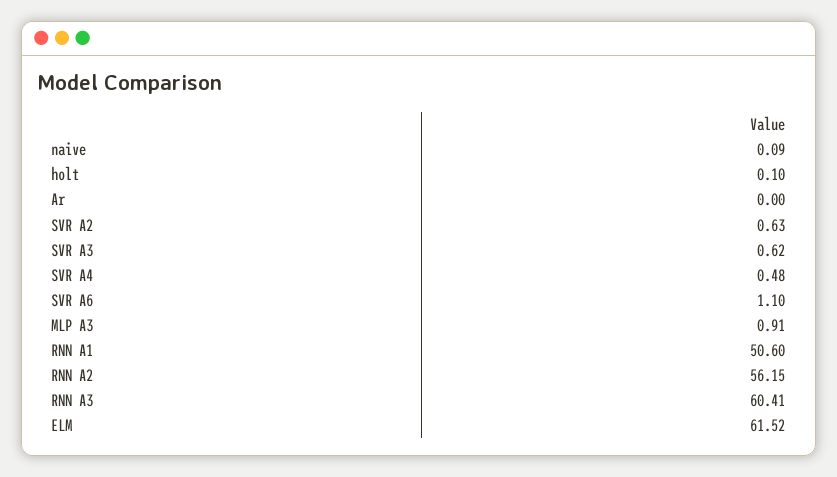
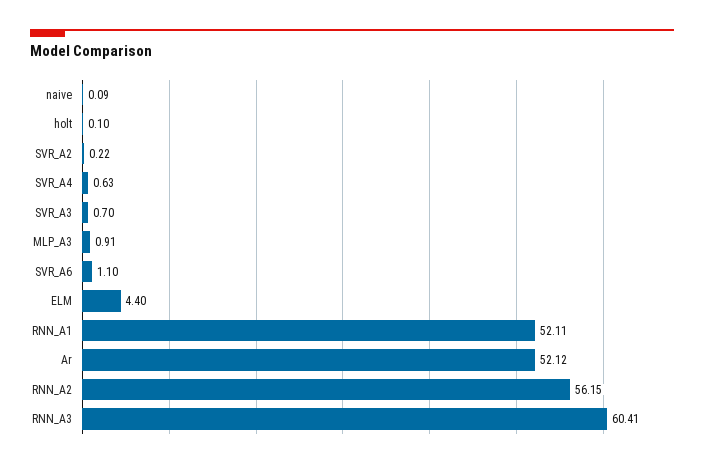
Ar: 0 -> 52.12
SVR A2: 0.63 -> 0.22
SVR A3: 0.62 -> 0.7
SVR A4: 0.48 -> 0.63
RNN A1: 50.6 -> 52.11
ELM: 61.52 -> 4.4

